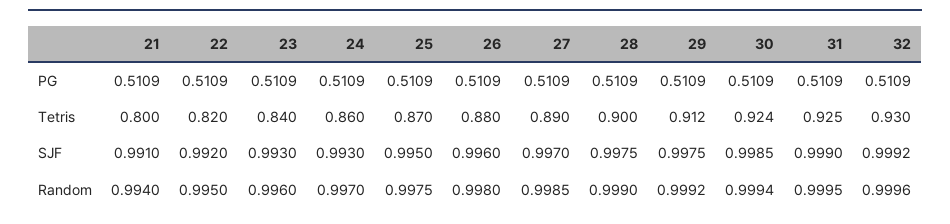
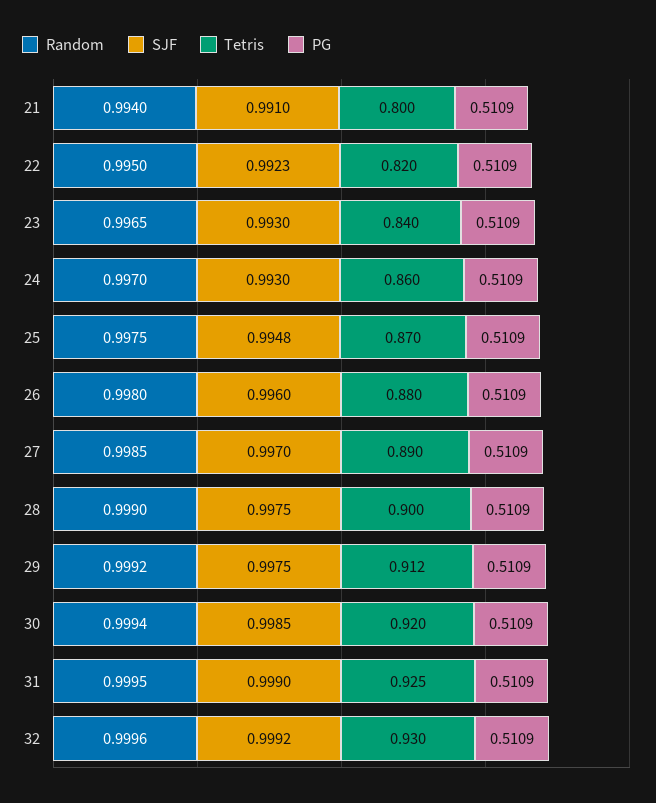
Tetris, 30: 0.924 -> 0.92
SJF, 22: 0.992 -> 0.9923
SJF, 25: 0.995 -> 0.9948
Random, 23: 0.996 -> 0.9965

